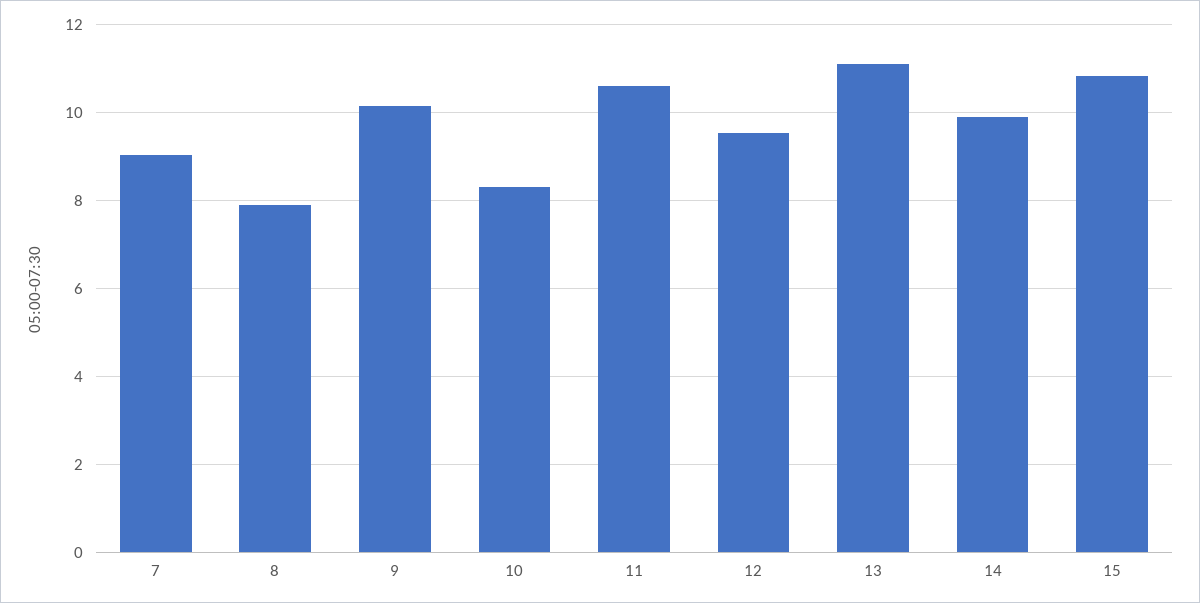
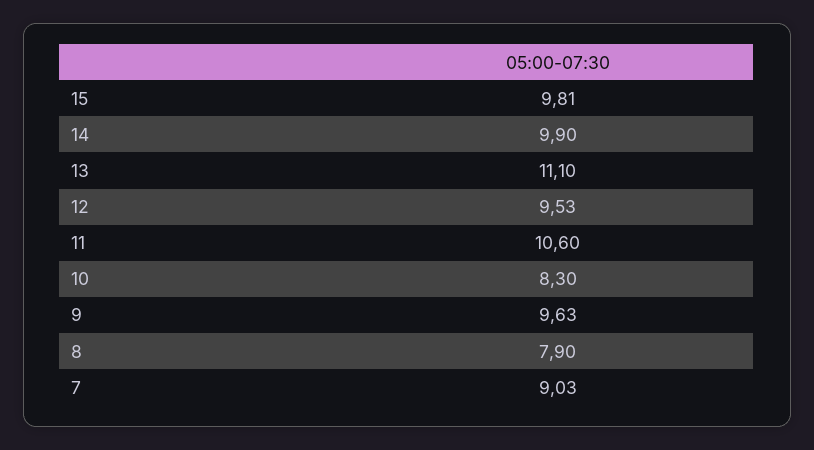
9: 10.2 -> 9.63
15: 10.8 -> 9.81

